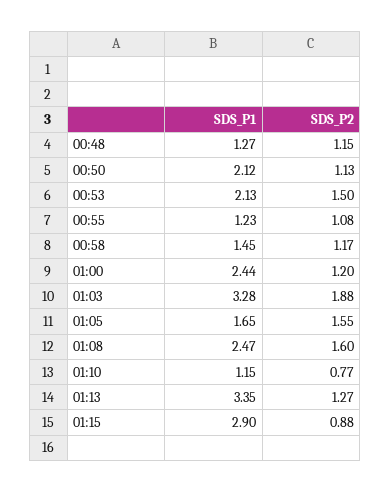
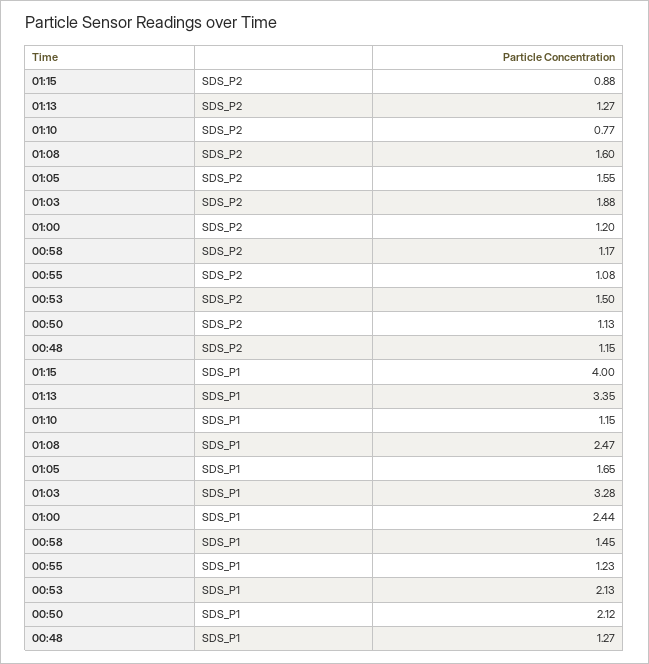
SDS_P1, 01:15: 2.9 -> 4

